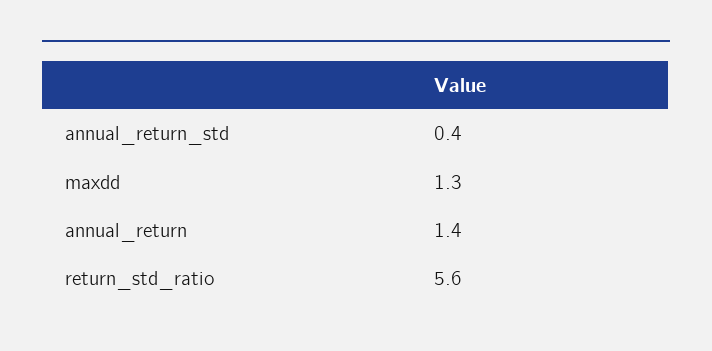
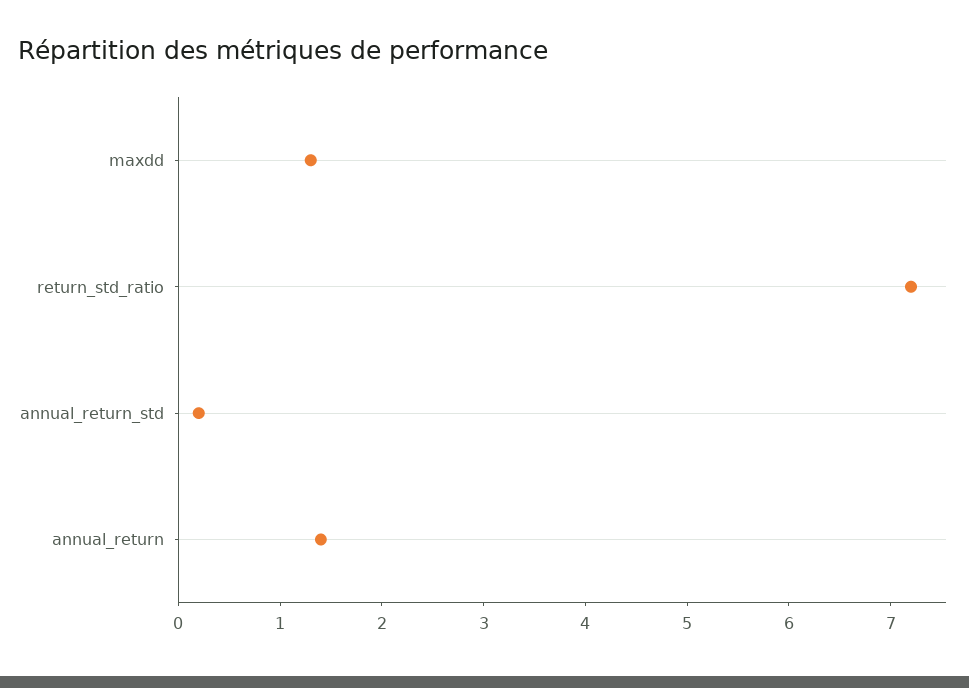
annual_return_std: 0.4 -> 0.2
return_std_ratio: 5.6 -> 7.2

